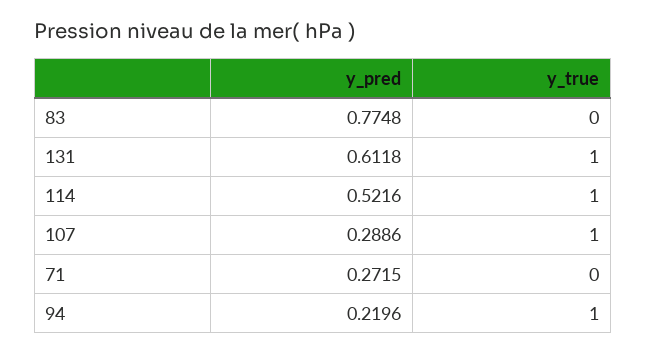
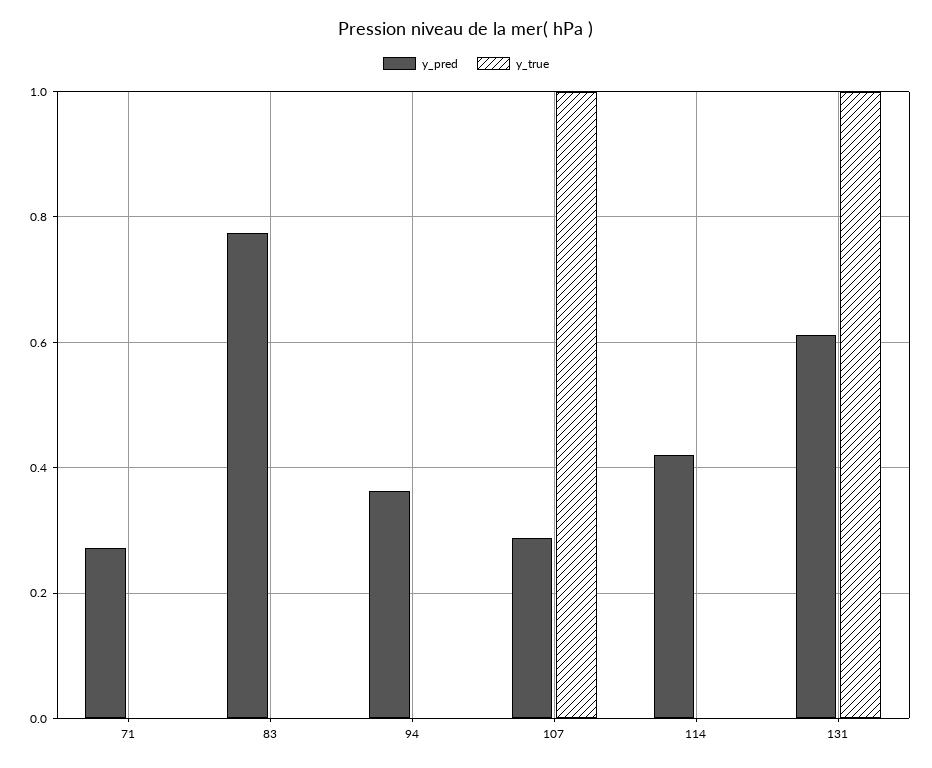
y_pred, 114: 0.5216 -> 0.42
y_true, 114: 1 -> 0
y_pred, 94: 0.2196 -> 0.36
y_true, 94: 1 -> 0

